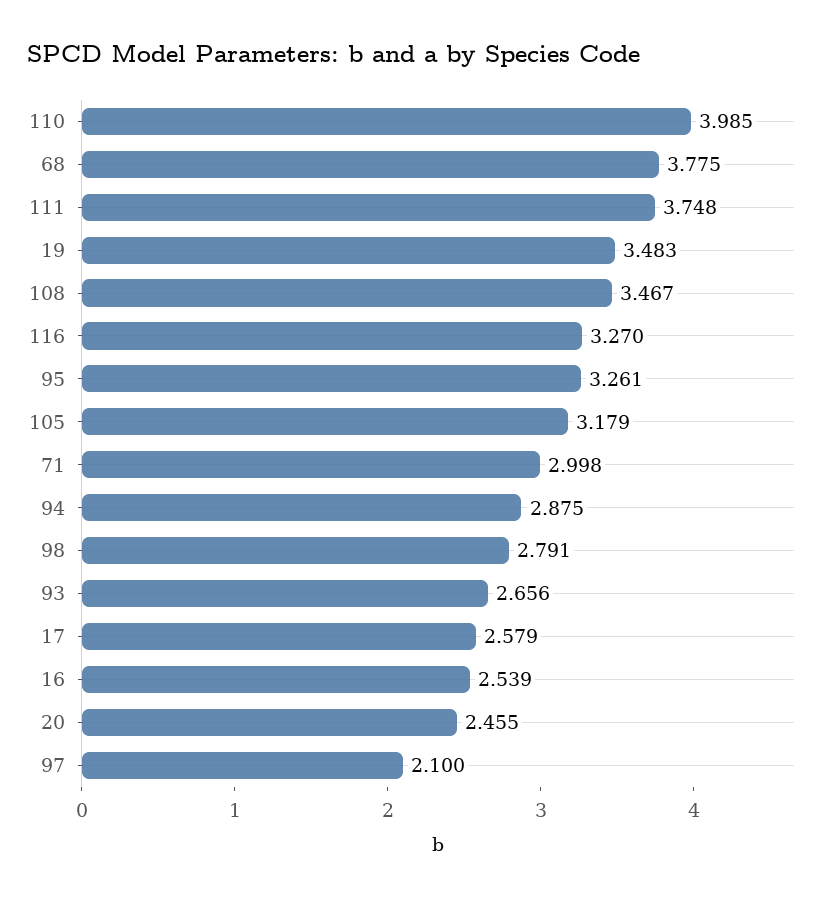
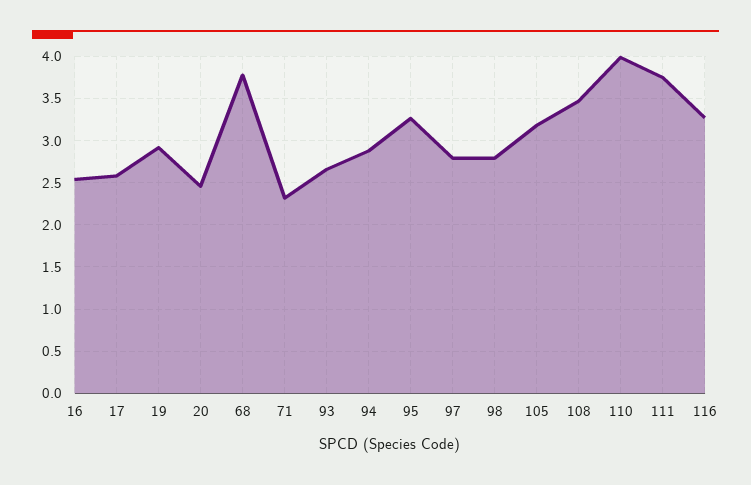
19: 3.483 -> 2.9
71: 2.998 -> 2.3
97: 2.1 -> 2.8

